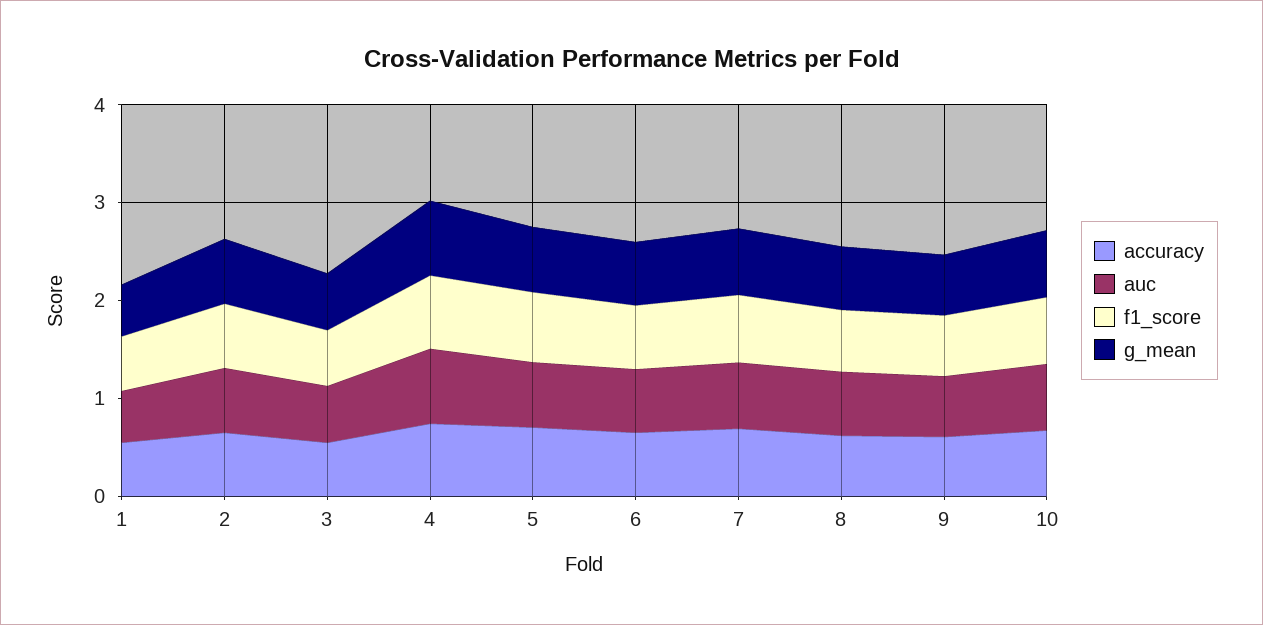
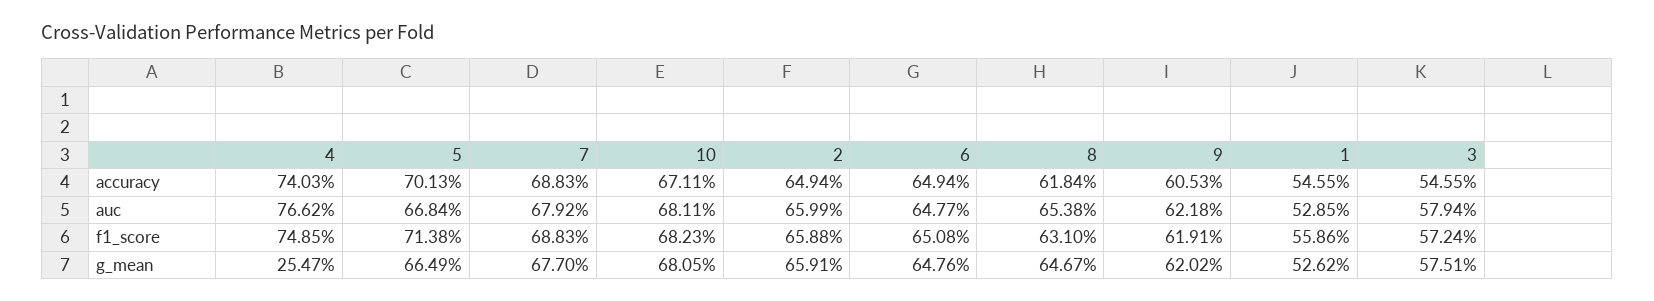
g_mean, 4: 0.8 -> 0.2547

